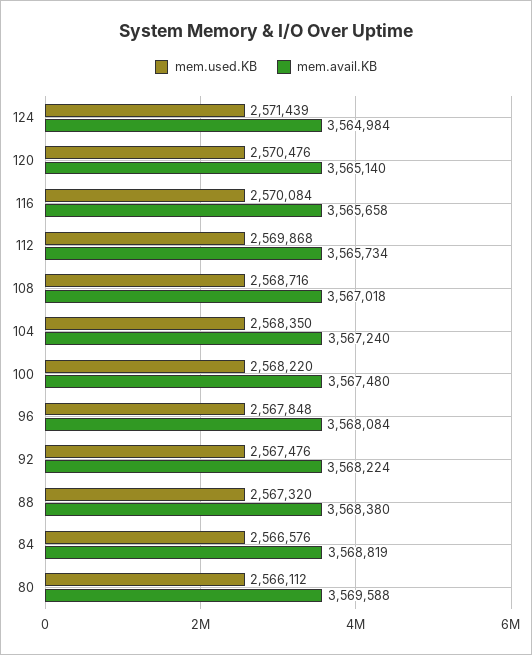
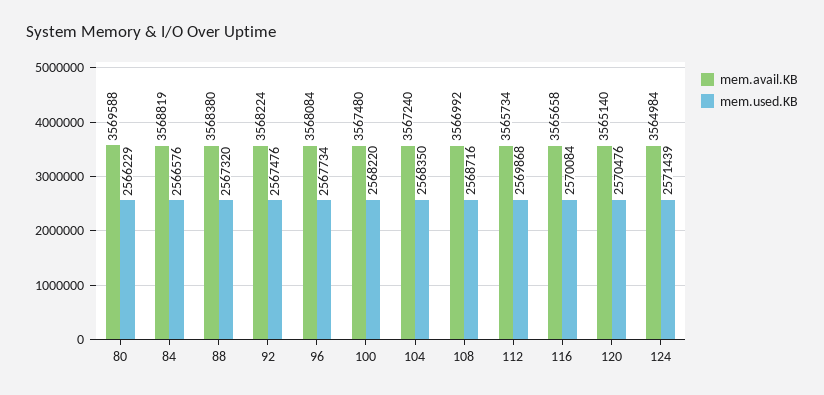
mem.avail.KB, 108: 3567018 -> 3566992
mem.used.KB, 96: 2567848 -> 2567734
mem.used.KB, 80: 2566112 -> 2566229

